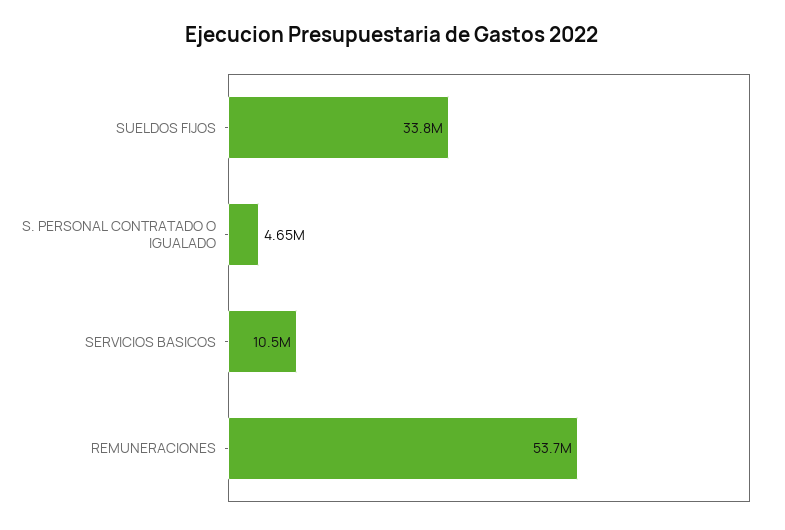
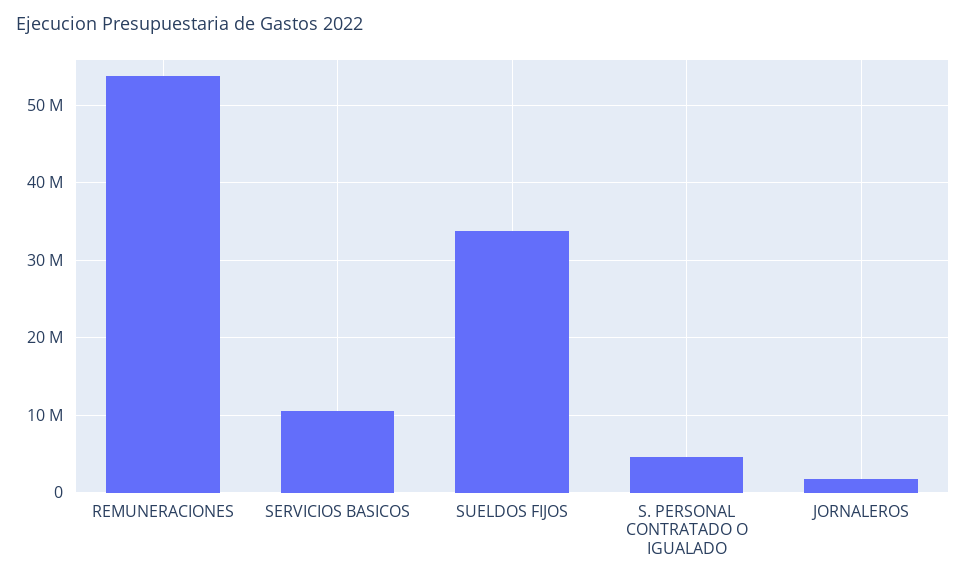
JORNALEROS: none -> 2000000

